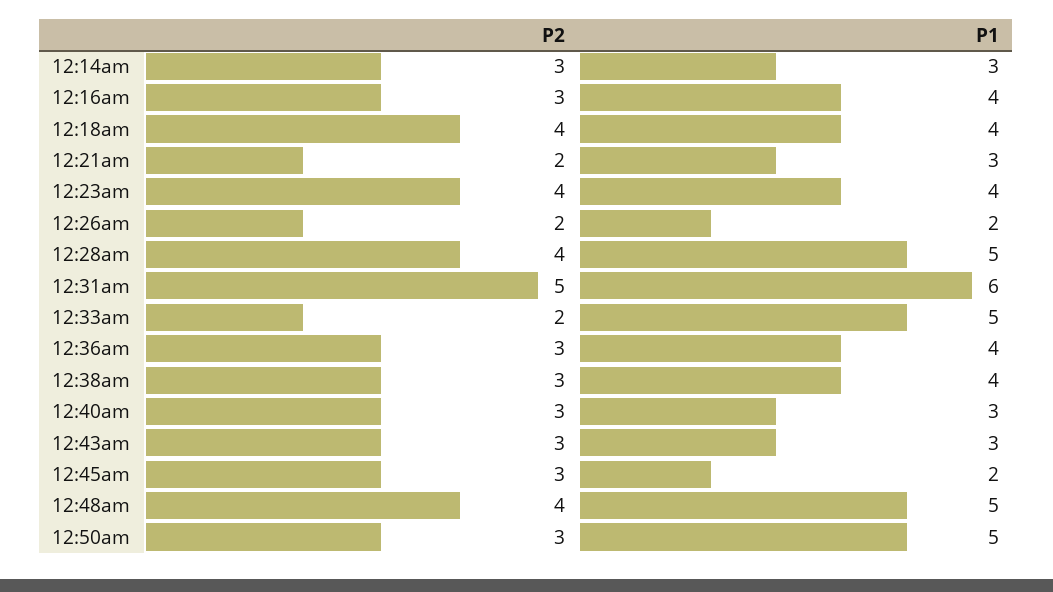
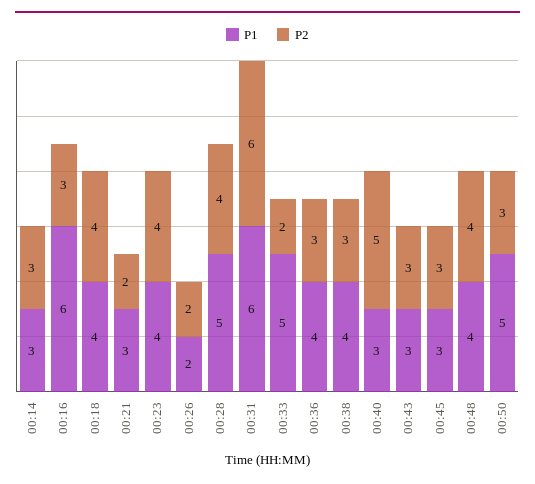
P1, 12:16am: 4 -> 6
P2, 12:31am: 5 -> 6
P2, 12:40am: 3 -> 5
P1, 12:45am: 2 -> 3
P1, 12:48am: 5 -> 4

